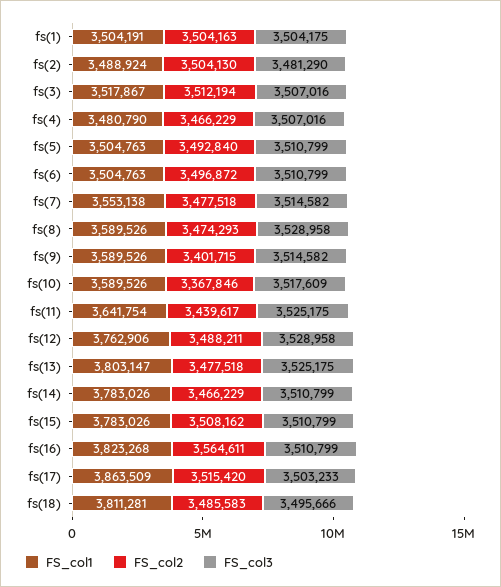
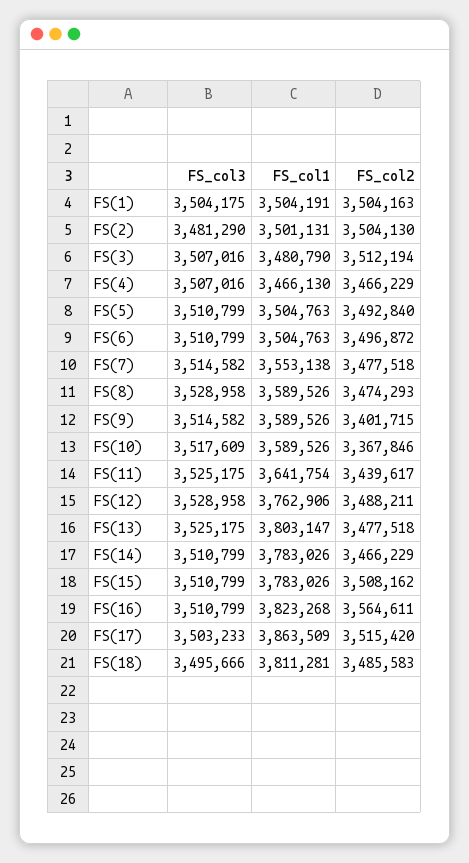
FS_col1, fs(2): 3488924 -> 3501131
FS_col1, fs(3): 3517867 -> 3480790
FS_col1, fs(4): 3480790 -> 3466130

